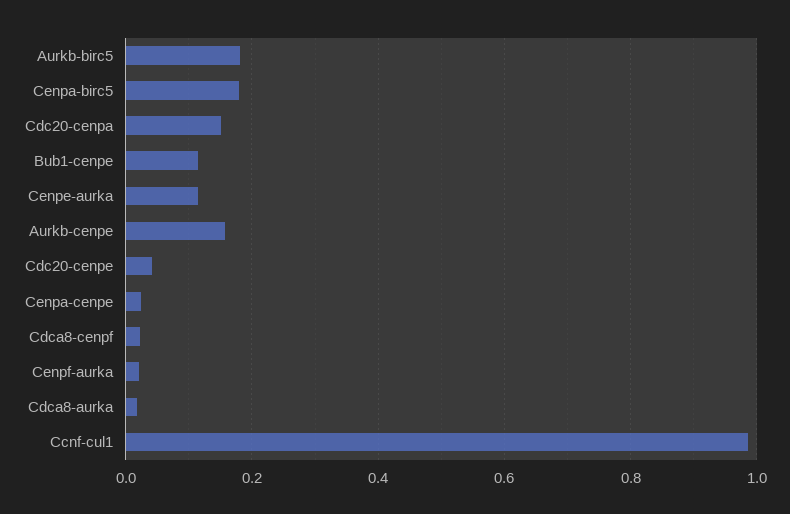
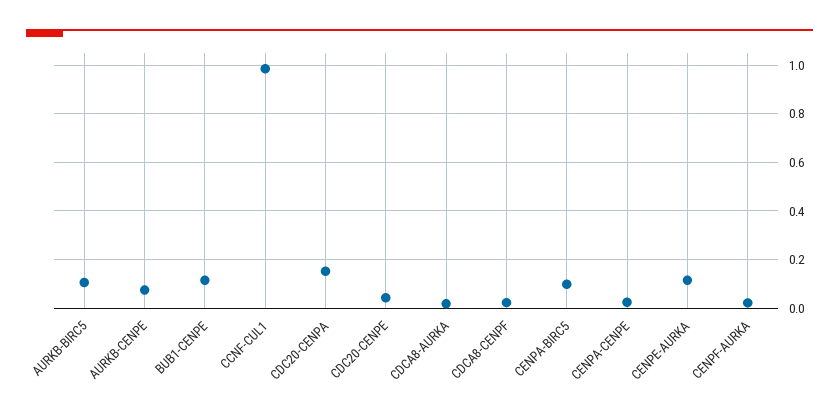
Aurkb-birc5: 0.18 -> 0.1
Cenpa-birc5: 0.18 -> 0.1
Aurkb-cenpe: 0.16 -> 0.075

